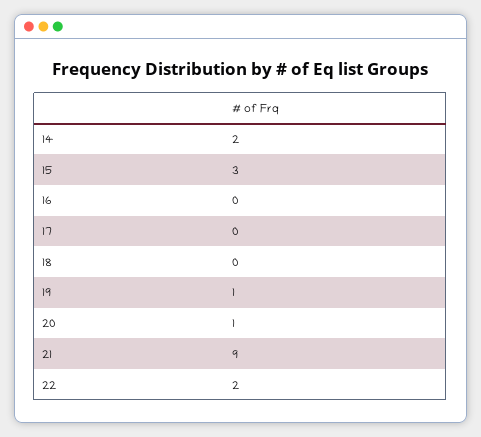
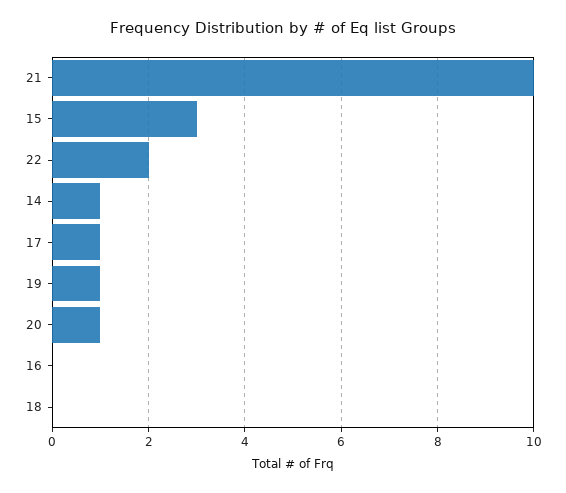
14: 2 -> 1
17: 0 -> 1
21: 9 -> 10

